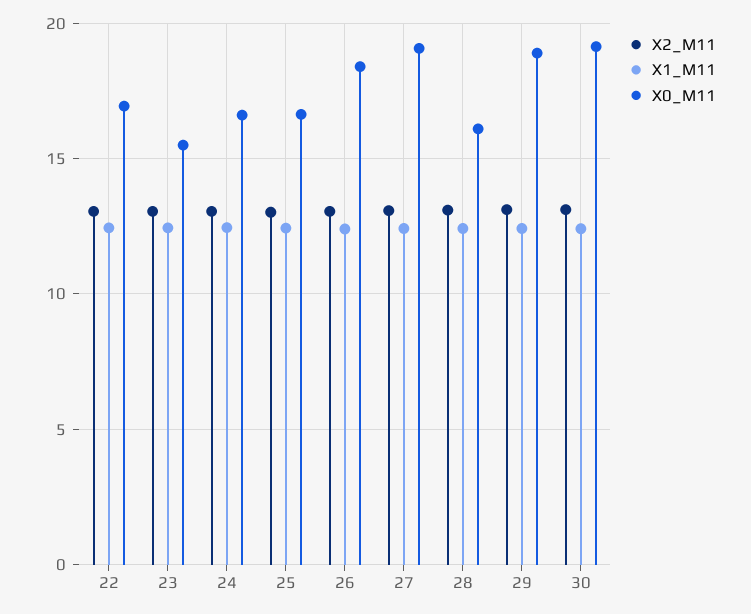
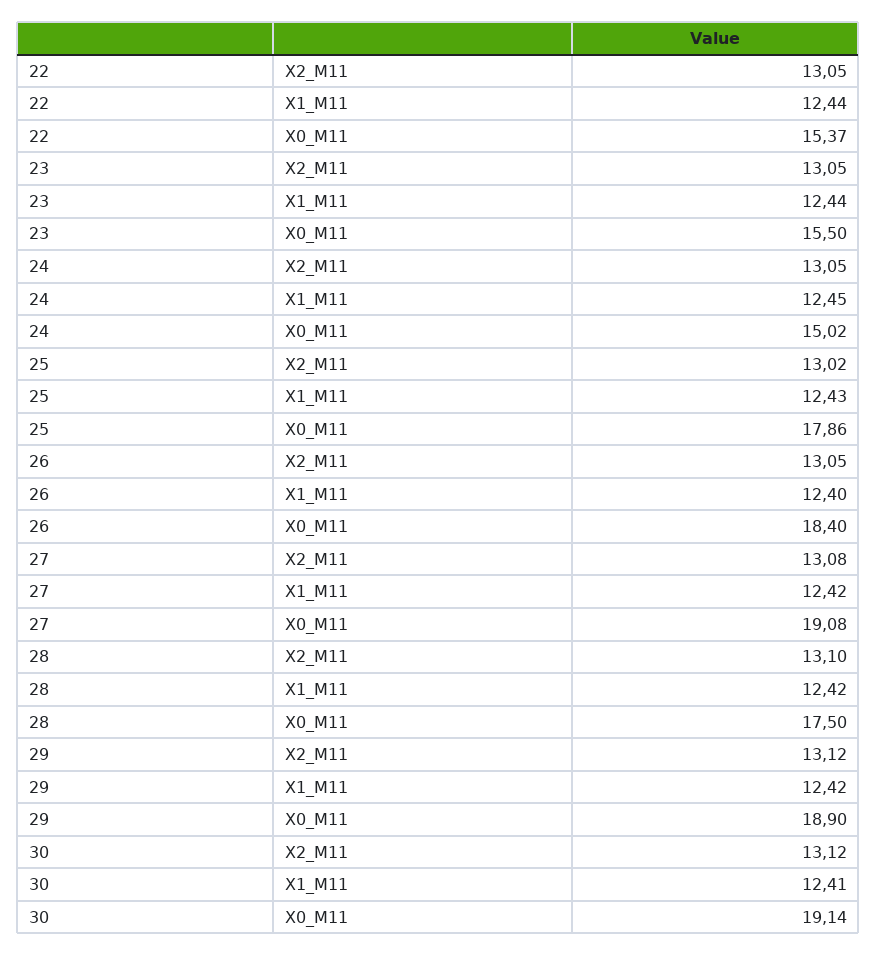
X0_M11, 22: 17 -> 15.37
X0_M11, 24: 16.5 -> 15.02
X0_M11, 25: 16.5 -> 17.86
X0_M11, 28: 16 -> 17.5

